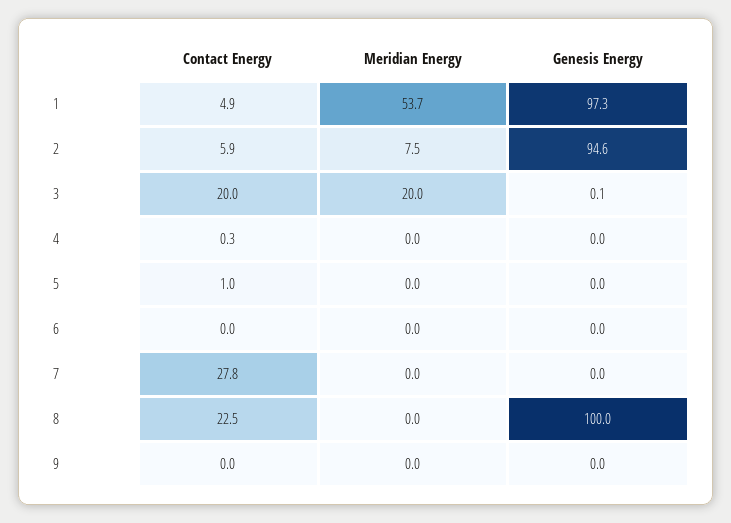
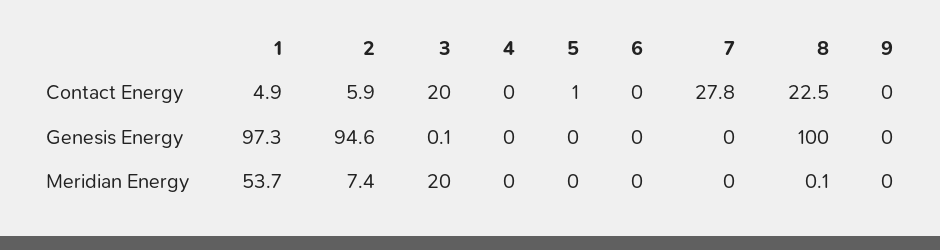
Meridian Energy, 2: 7.5 -> 7.4
Contact Energy, 4: 0.3 -> 0
Meridian Energy, 8: 0 -> 0.1

